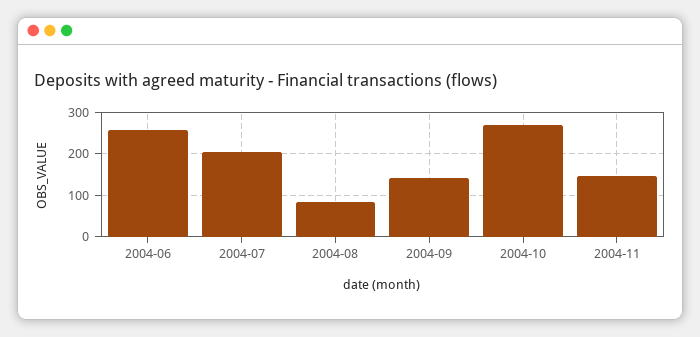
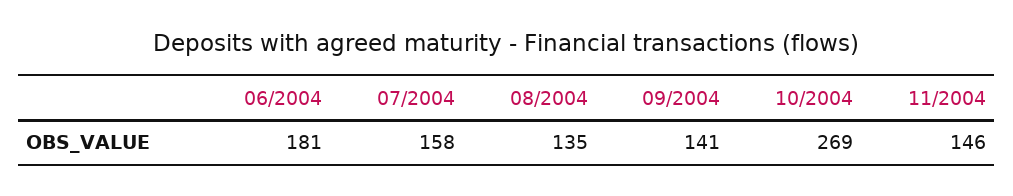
2004-06: 260 -> 181
2004-07: 200 -> 158
2004-08: 80 -> 135

